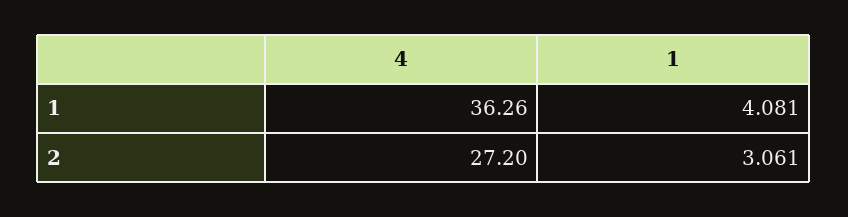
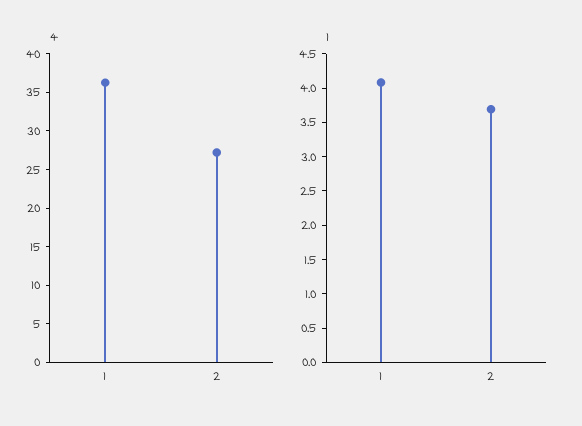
1, 2: 3.061 -> 3.75

